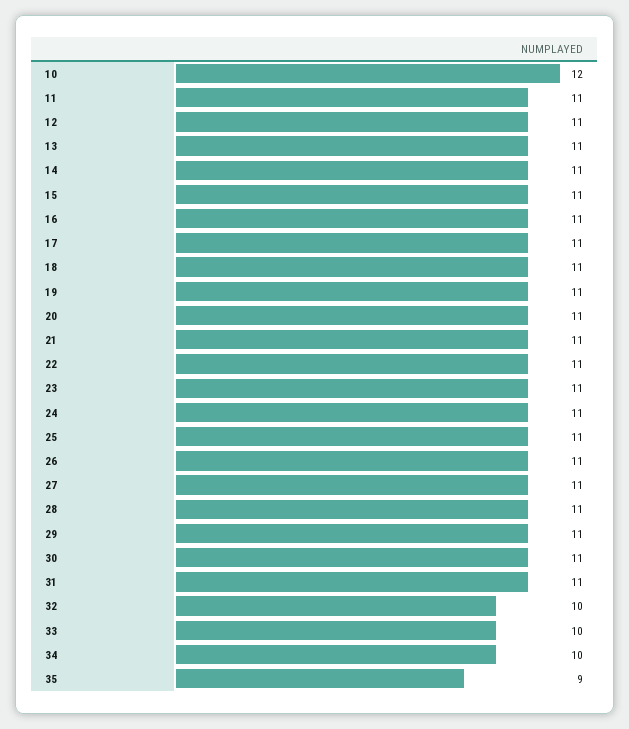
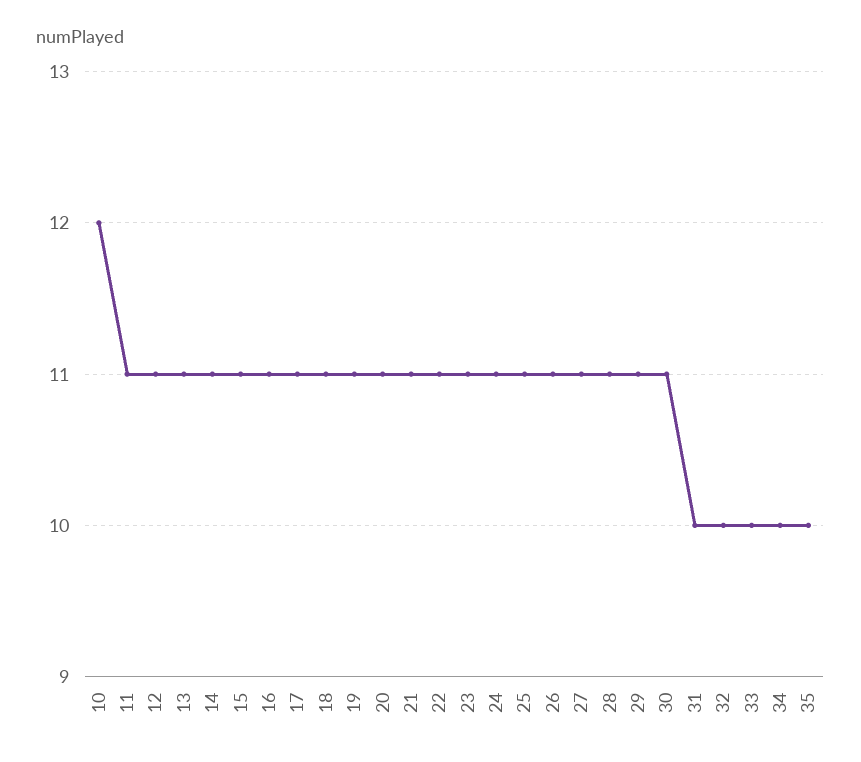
31: 11 -> 10
35: 9 -> 10

